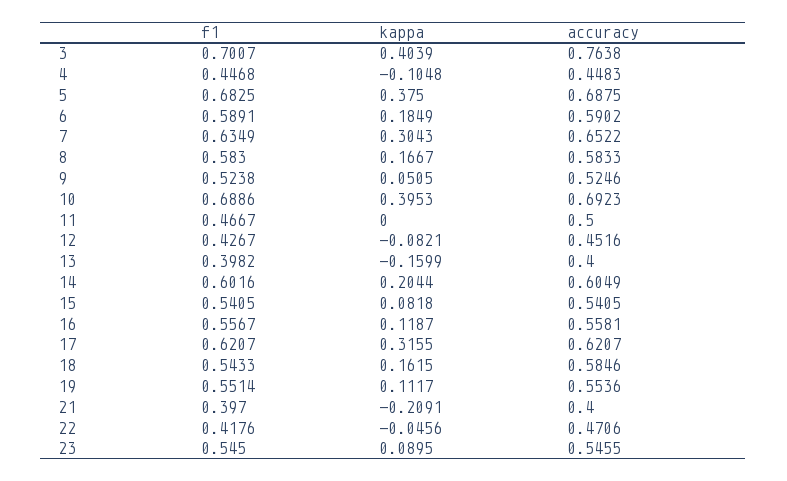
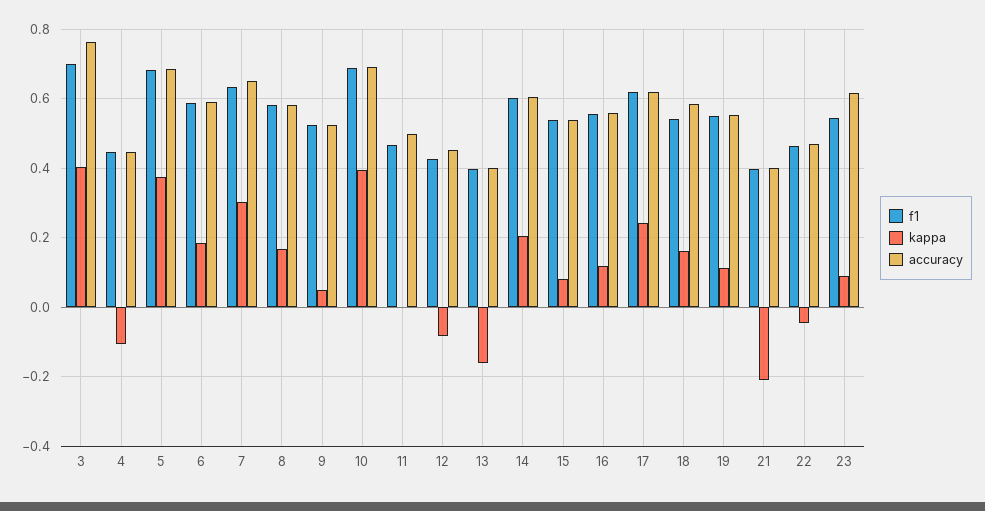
kappa, 17: 0.3155 -> 0.24
f1, 22: 0.4176 -> 0.46
accuracy, 23: 0.5455 -> 0.62

